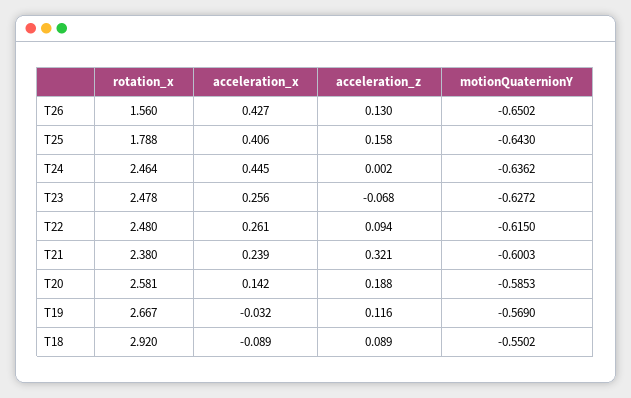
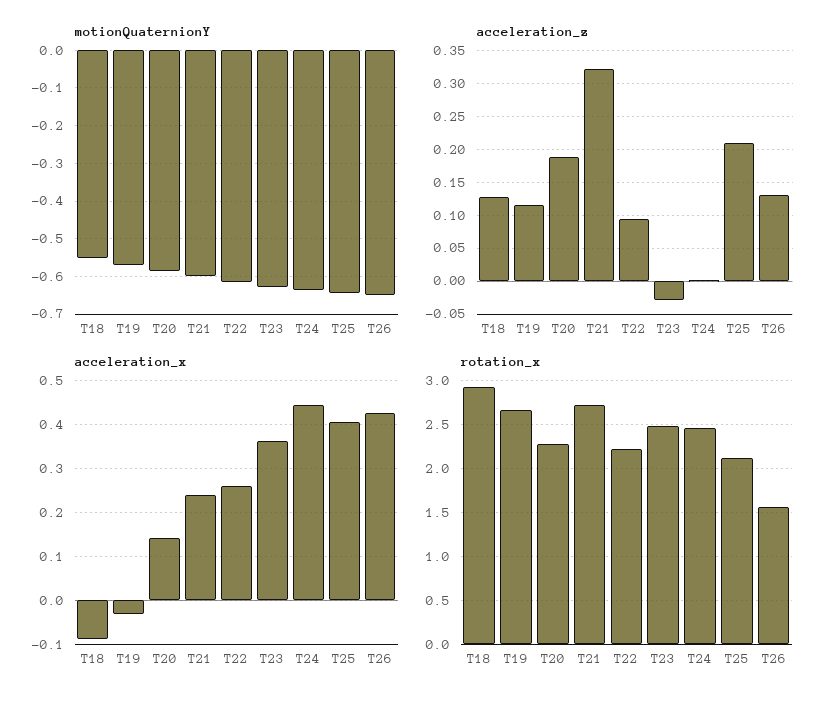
rotation_x, T25: 1.788 -> 2.1
acceleration_z, T25: 0.158 -> 0.21
acceleration_x, T23: 0.256 -> 0.36
acceleration_z, T23: -0.068 -> -0.03
rotation_x, T22: 2.48 -> 2.2
rotation_x, T21: 2.38 -> 2.7
rotation_x, T20: 2.581 -> 2.3
acceleration_z, T18: 0.089 -> 0.13

